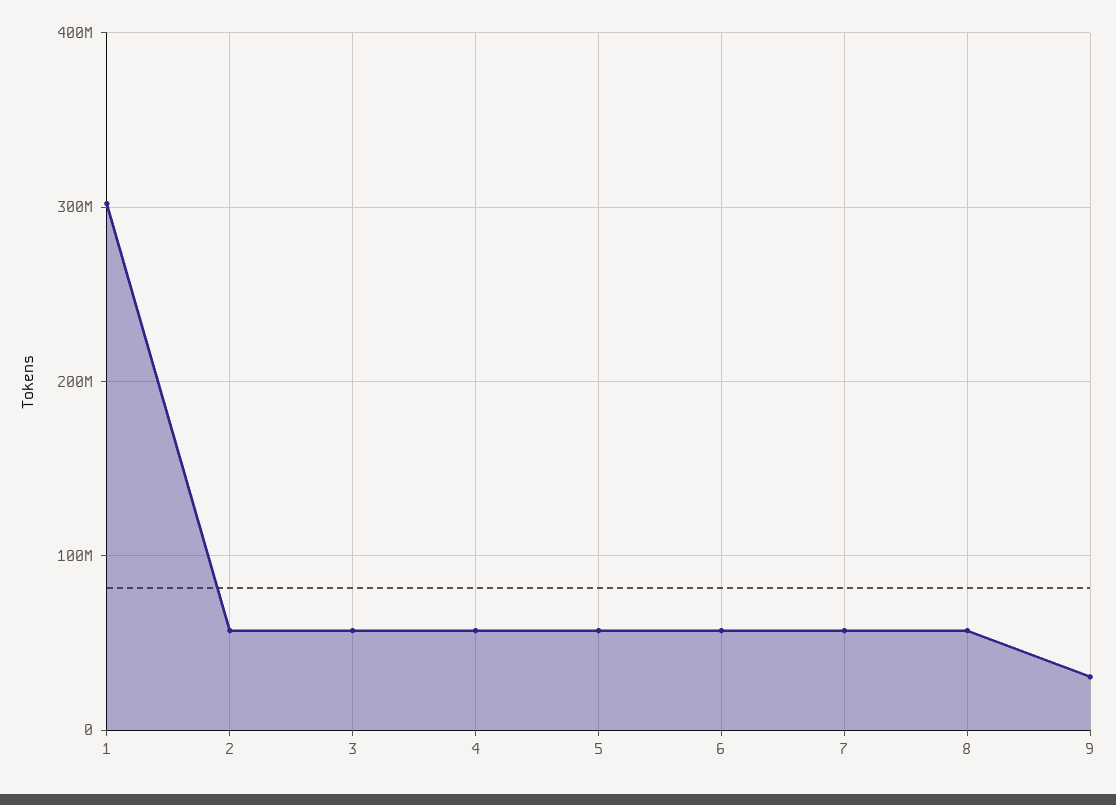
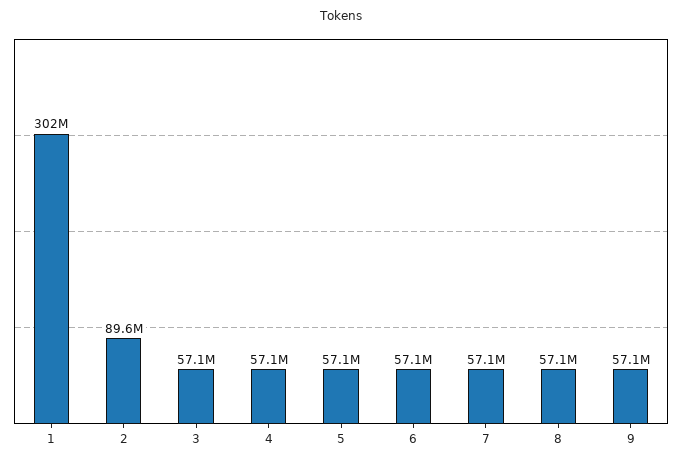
2: 60000000 -> 89600000
9: 30000000 -> 57100000

